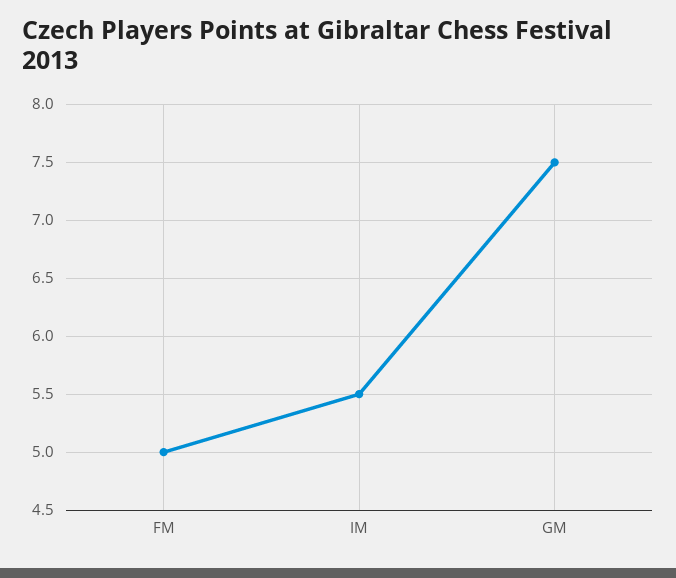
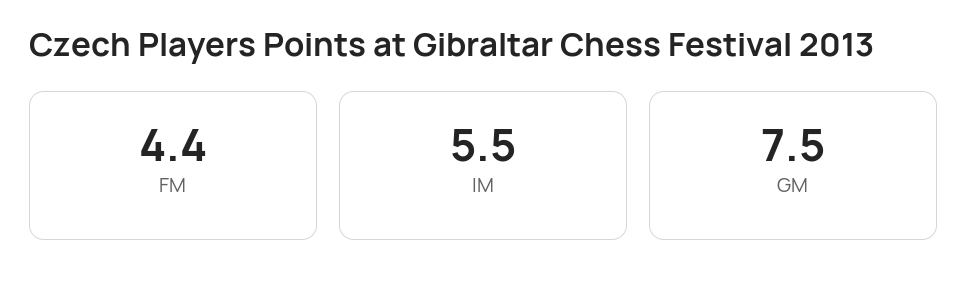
FM: 5 -> 4.4

